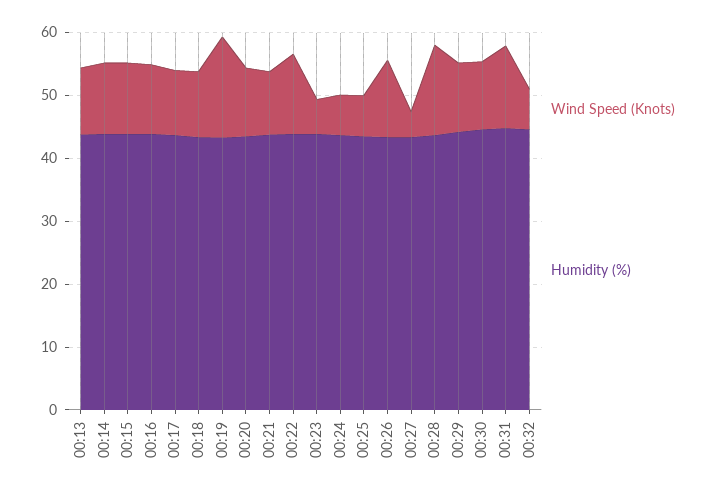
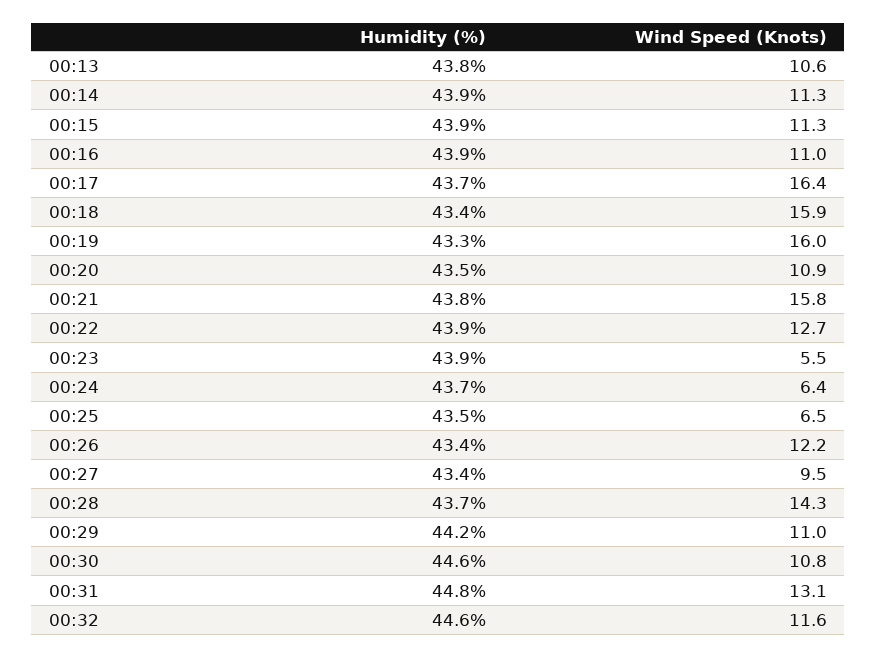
Wind Speed (Knots), 00:17: 10 -> 16.4
Wind Speed (Knots), 00:18: 10 -> 15.9
Wind Speed (Knots), 00:21: 10 -> 15.8
Wind Speed (Knots), 00:27: 4 -> 9.5
Wind Speed (Knots), 00:32: 6 -> 11.6

